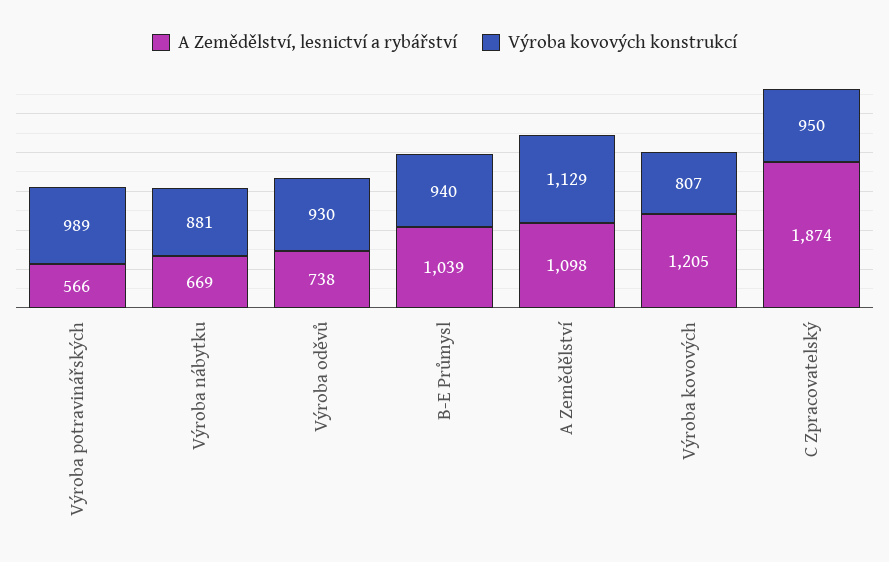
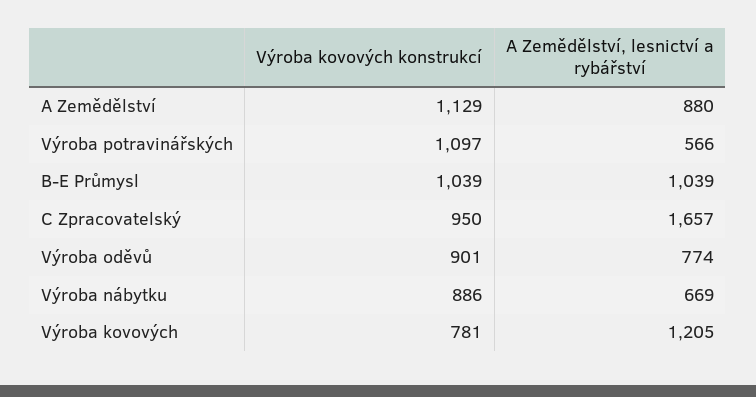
Výroba kovových konstrukcí, Výroba potravinářských: 989 -> 1097
Výroba kovových konstrukcí, Výroba nábytku: 881 -> 886
A Zemědělství, lesnictví a rybářství, Výroba oděvů: 738 -> 774
Výroba kovových konstrukcí, Výroba oděvů: 930 -> 901
Výroba kovových konstrukcí, B-E Průmysl: 940 -> 1039
A Zemědělství, lesnictví a rybářství, A Zemědělství: 1098 -> 880
Výroba kovových konstrukcí, Výroba kovových: 807 -> 781
A Zemědělství, lesnictví a rybářství, C Zpracovatelský: 1874 -> 1657

